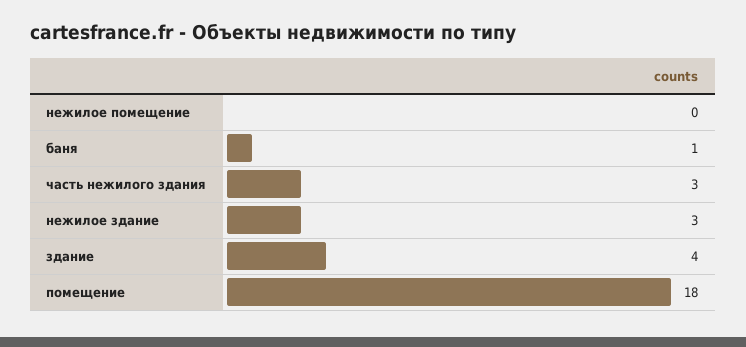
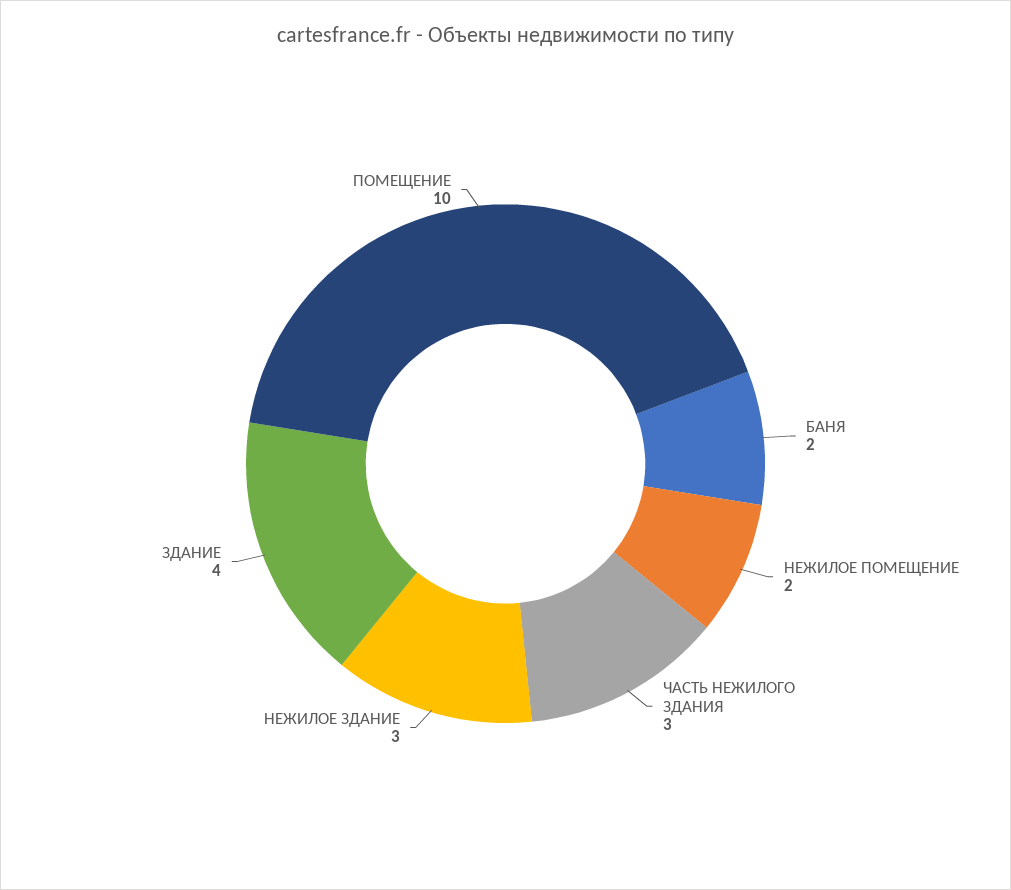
нежилое помещение: 0 -> 2
баня: 1 -> 2
помещение: 18 -> 10

